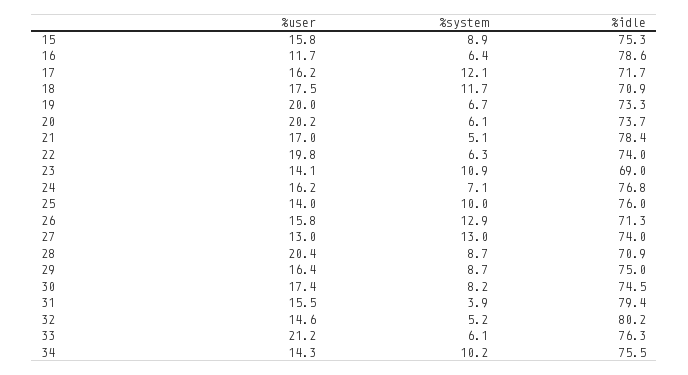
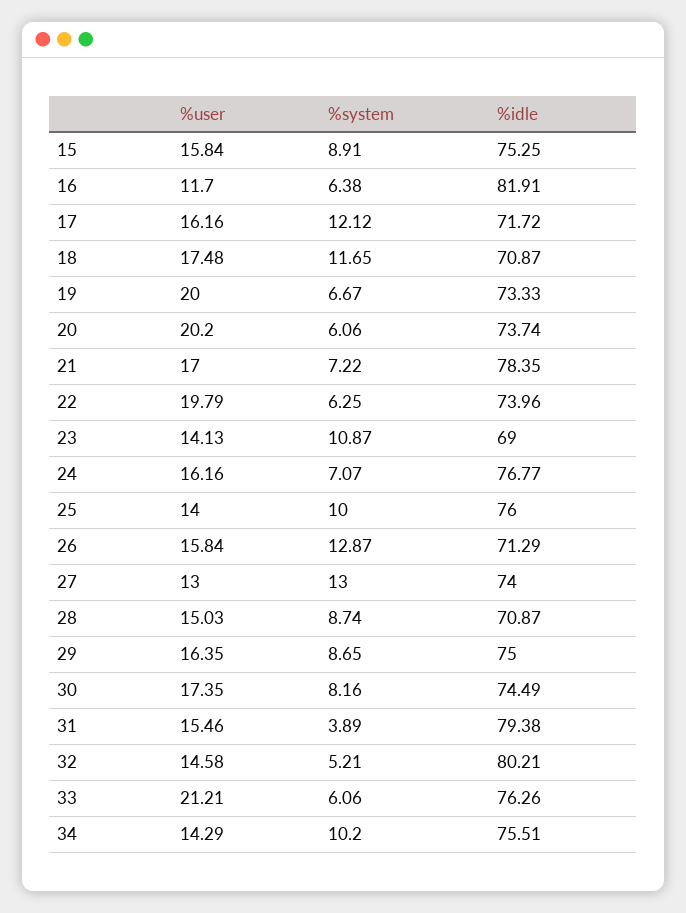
%idle, 16: 78.6 -> 81.91
%system, 21: 5.1 -> 7.22
%user, 28: 20.4 -> 15.03

